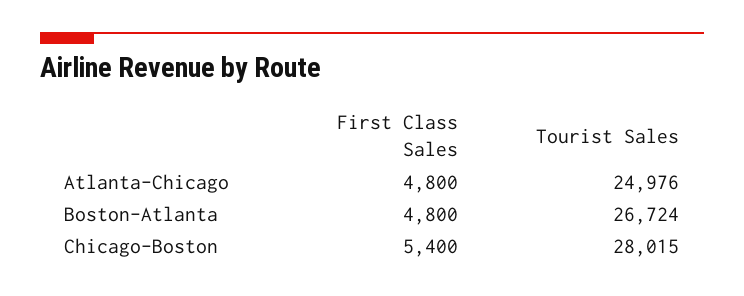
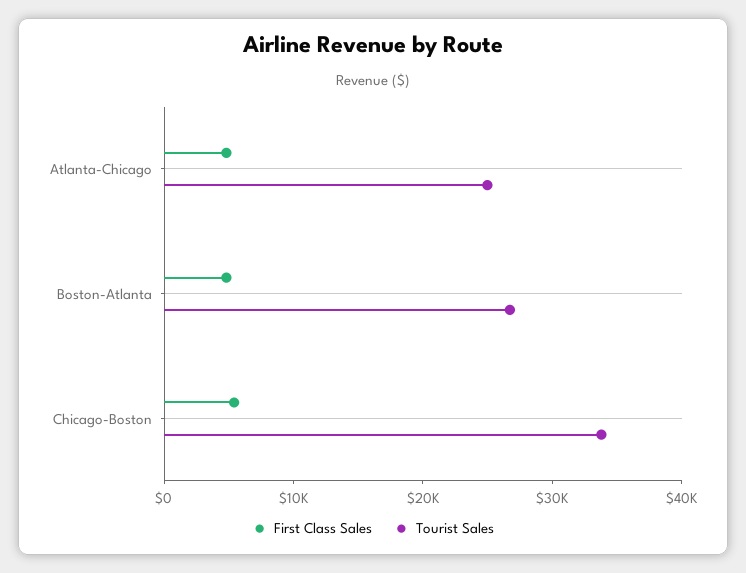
Tourist Sales, Chicago-Boston: 28015 -> 34000

